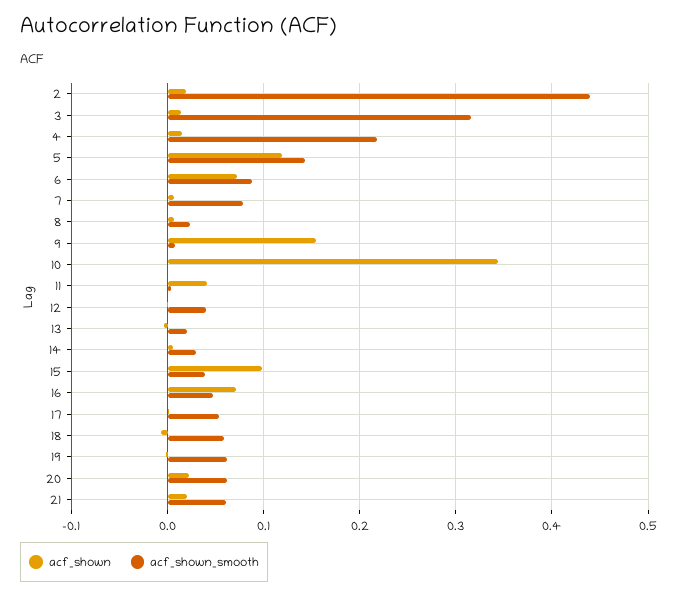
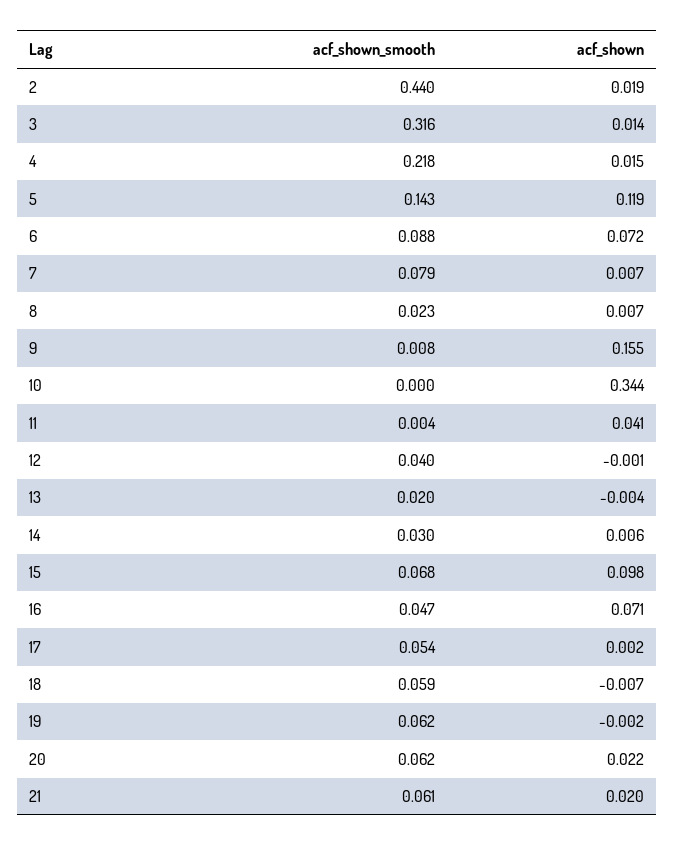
acf_shown_smooth, 15: 0.04 -> 0.068

